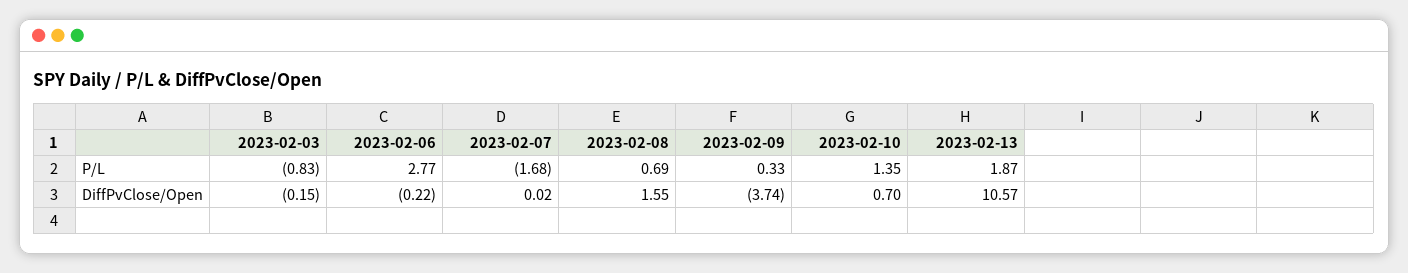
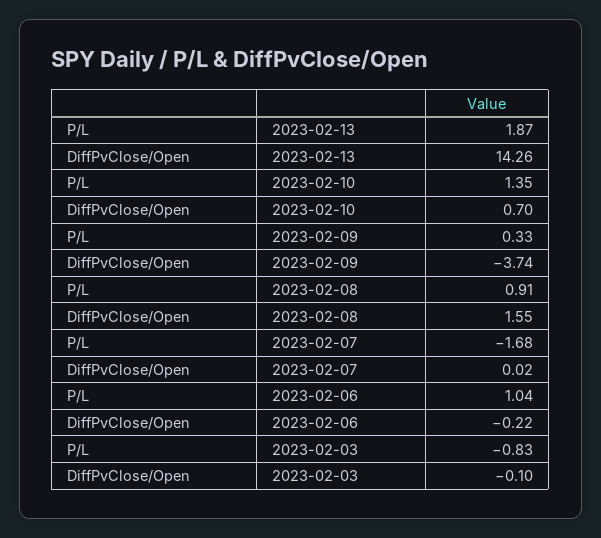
2023-02-06, P/L: 2.77 -> 1.04
2023-02-08, P/L: 0.69 -> 0.91
2023-02-03, DiffPvClose/Open: -0.15 -> -0.1
2023-02-13, DiffPvClose/Open: 10.57 -> 14.26

